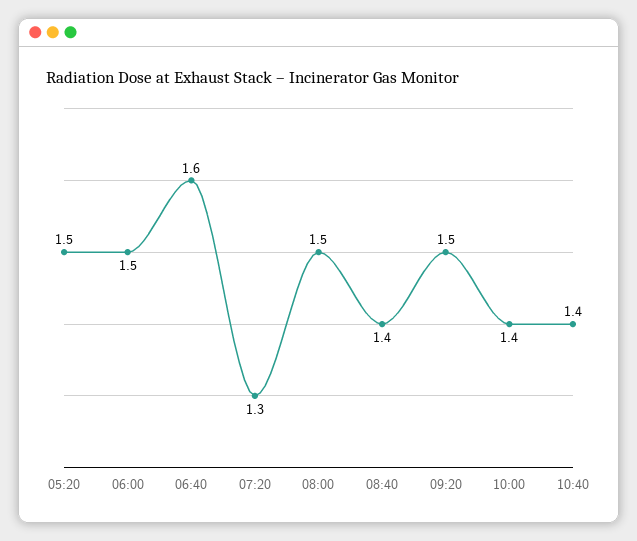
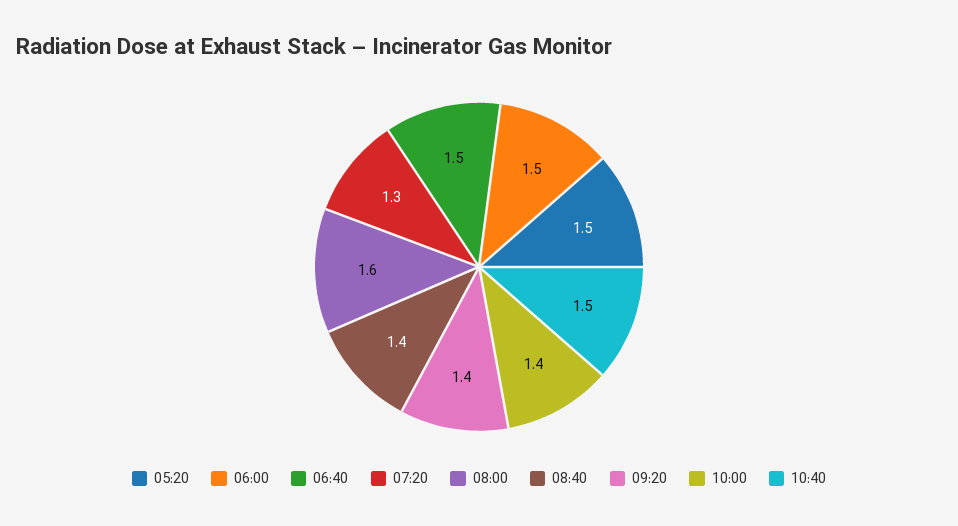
06:40: 1.6 -> 1.5
08:00: 1.5 -> 1.6
09:20: 1.5 -> 1.4
10:40: 1.4 -> 1.5

